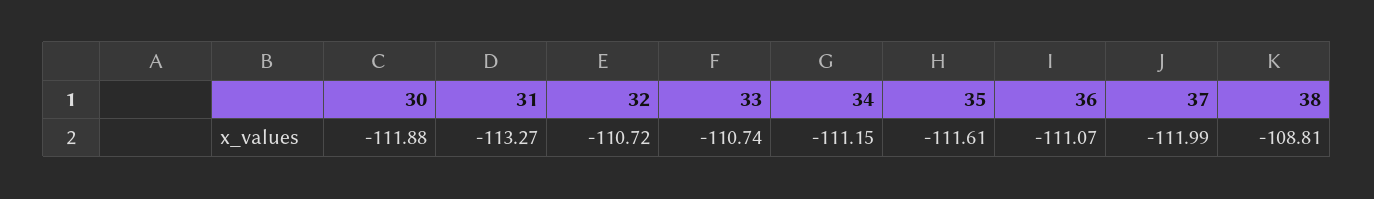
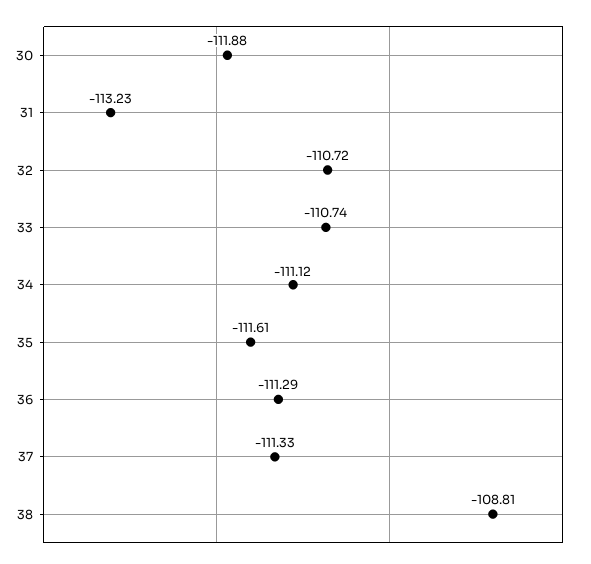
31: -113.27 -> -113.23
34: -111.15 -> -111.12
36: -111.07 -> -111.29
37: -111.99 -> -111.33

